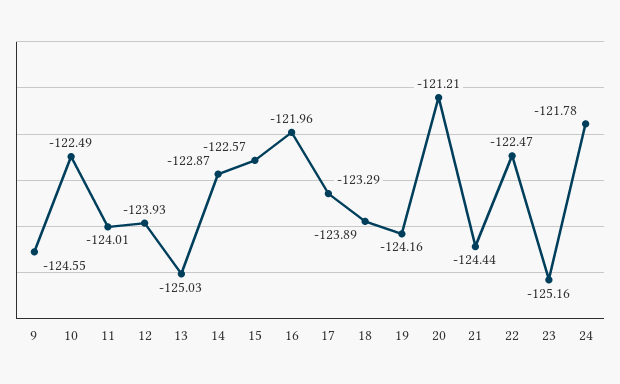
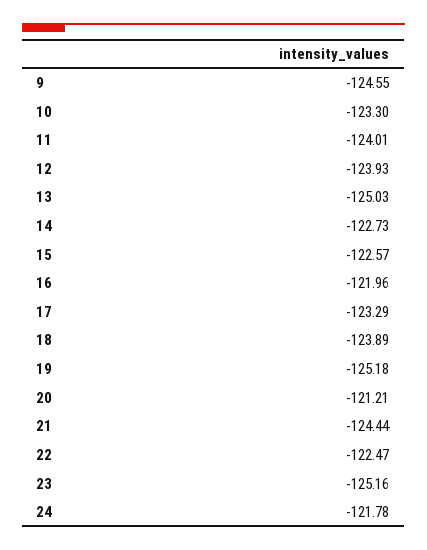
10: -122.49 -> -123.3
14: -122.87 -> -122.73
19: -124.16 -> -125.18

